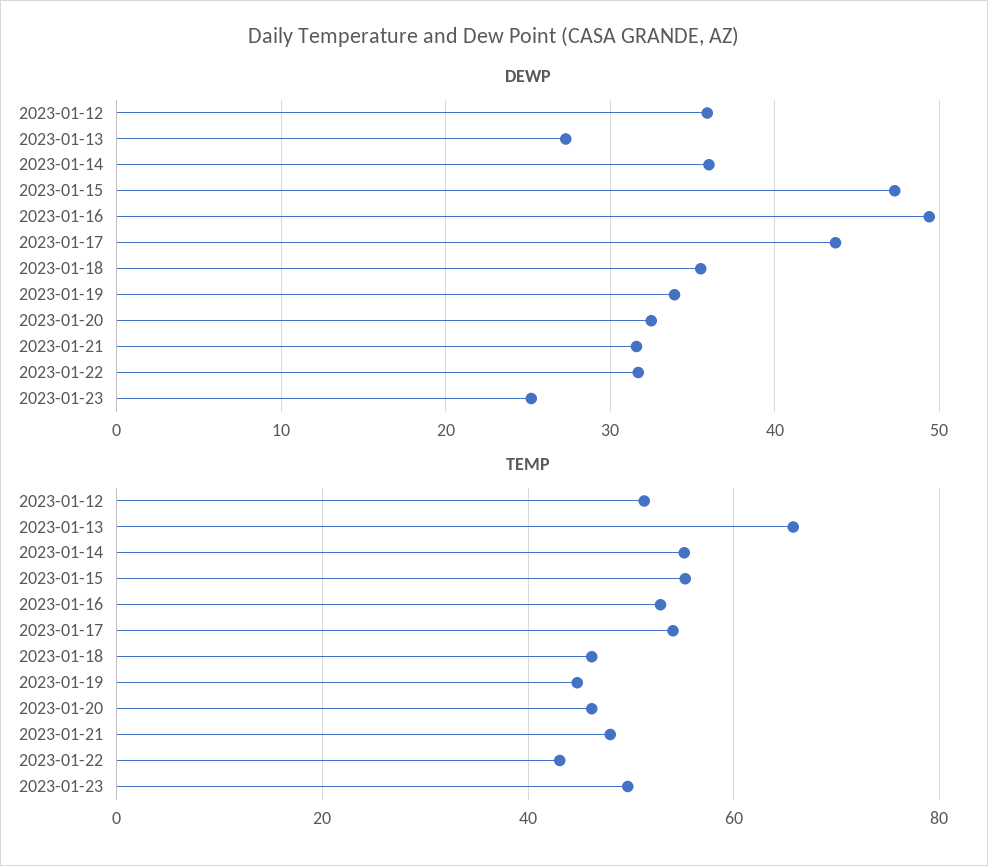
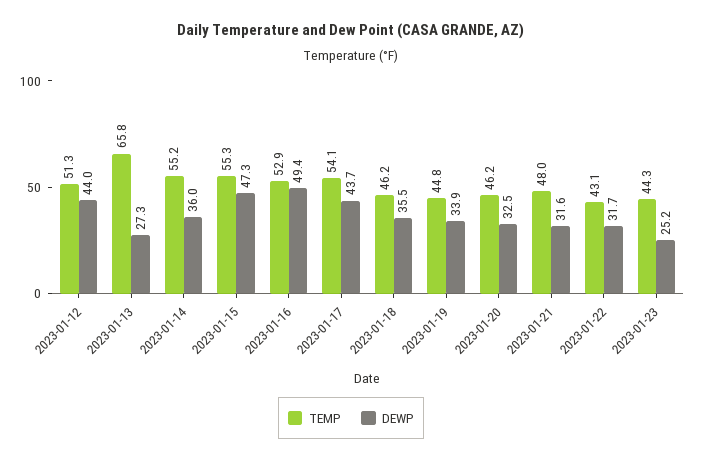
DEWP, 2023-01-12: 36 -> 44
TEMP, 2023-01-23: 50 -> 44.3

